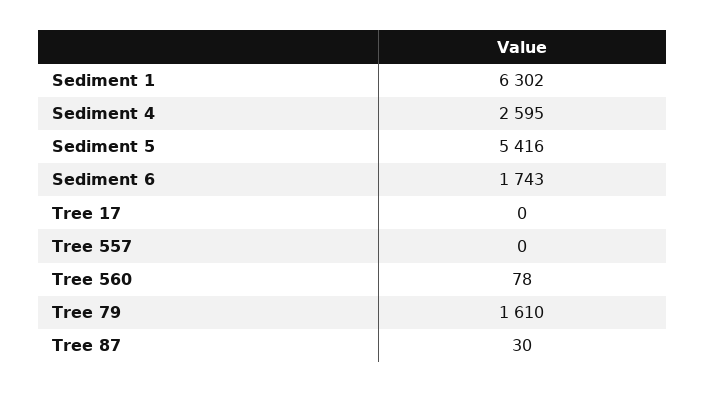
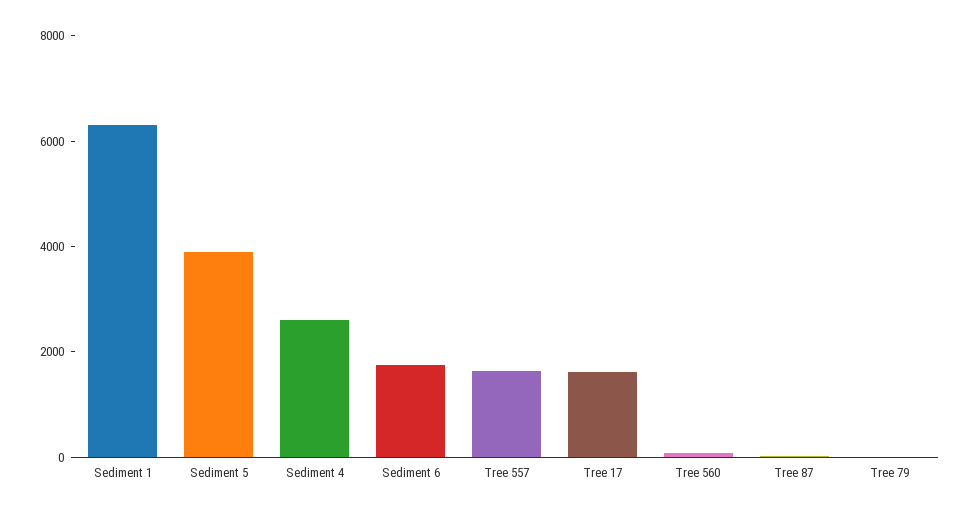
Sediment 5: 5416 -> 4000
Tree 17: 0 -> 1500
Tree 557: 0 -> 1500
Tree 79: 1610 -> 0

